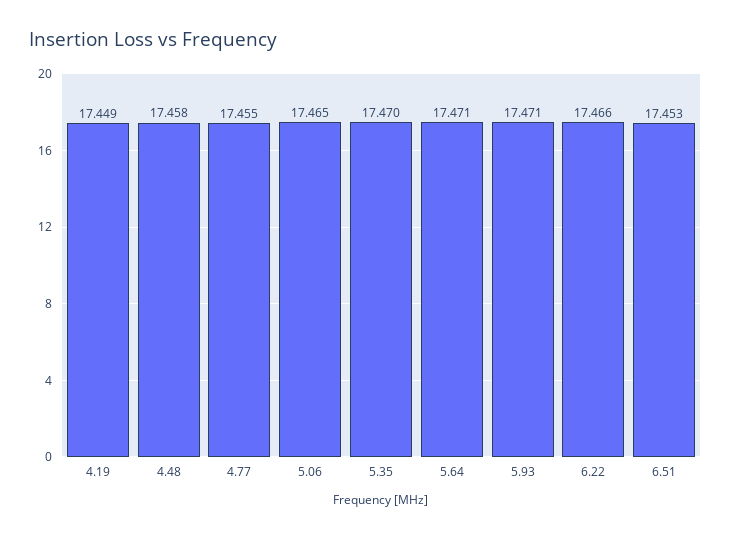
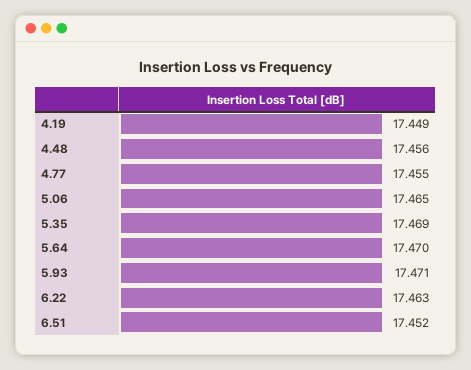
4.48: 17.458 -> 17.456
5.35: 17.47 -> 17.469
5.64: 17.471 -> 17.47
6.22: 17.466 -> 17.463
6.51: 17.453 -> 17.452

